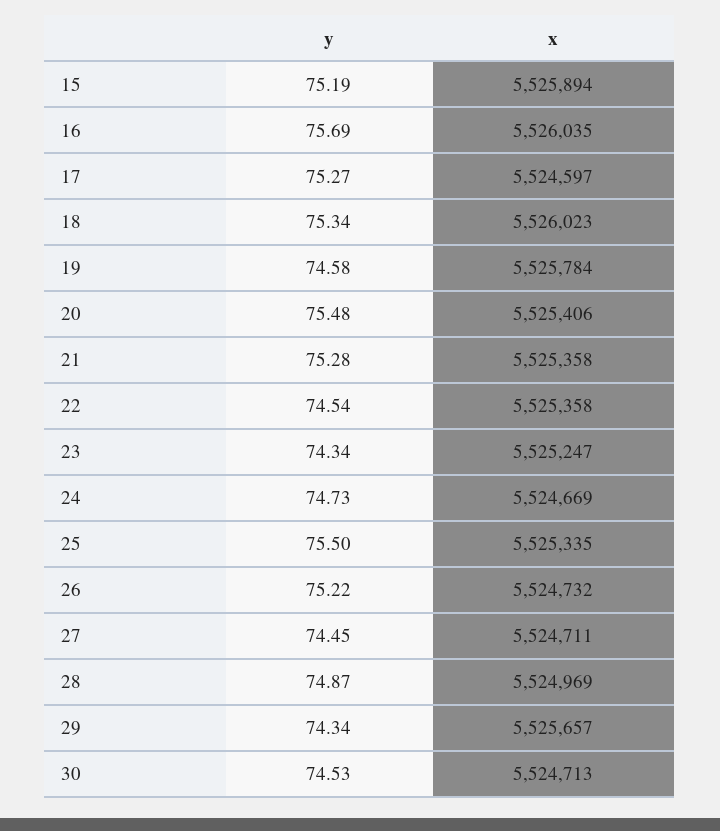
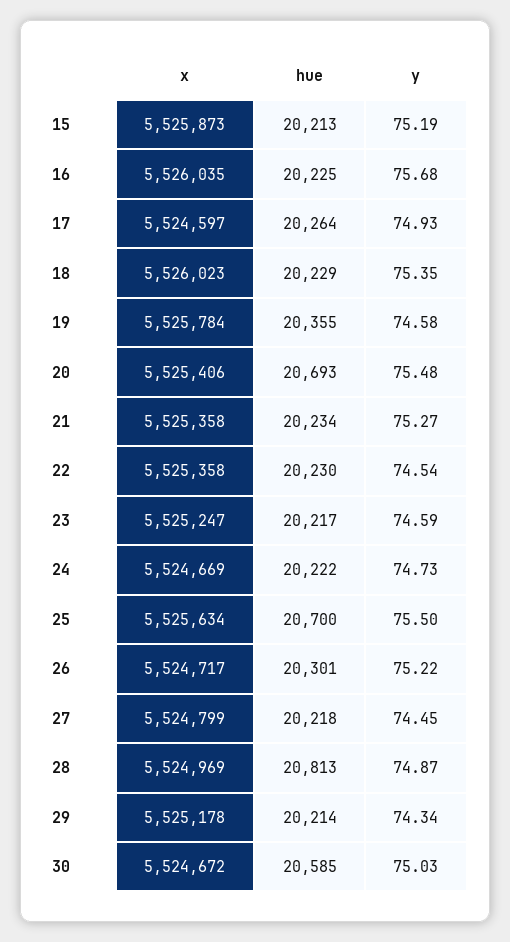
x, 15: 5525894 -> 5525873
y, 16: 75.69 -> 75.68
y, 17: 75.27 -> 74.93
y, 18: 75.34 -> 75.35
y, 21: 75.28 -> 75.27
y, 23: 74.34 -> 74.59
x, 25: 5525335 -> 5525634
x, 26: 5524732 -> 5524717
x, 27: 5524711 -> 5524799
x, 29: 5525657 -> 5525178
y, 30: 74.53 -> 75.03
x, 30: 5524713 -> 5524672
hue, 15: none -> 20213
hue, 16: none -> 20225
hue, 17: none -> 20264
hue, 18: none -> 20229
hue, 19: none -> 20355
hue, 20: none -> 20693
hue, 21: none -> 20234
hue, 22: none -> 20230
hue, 23: none -> 20217
hue, 24: none -> 20222
hue, 25: none -> 20700
hue, 26: none -> 20301
hue, 27: none -> 20218
hue, 28: none -> 20813
hue, 29: none -> 20214
hue, 30: none -> 20585

